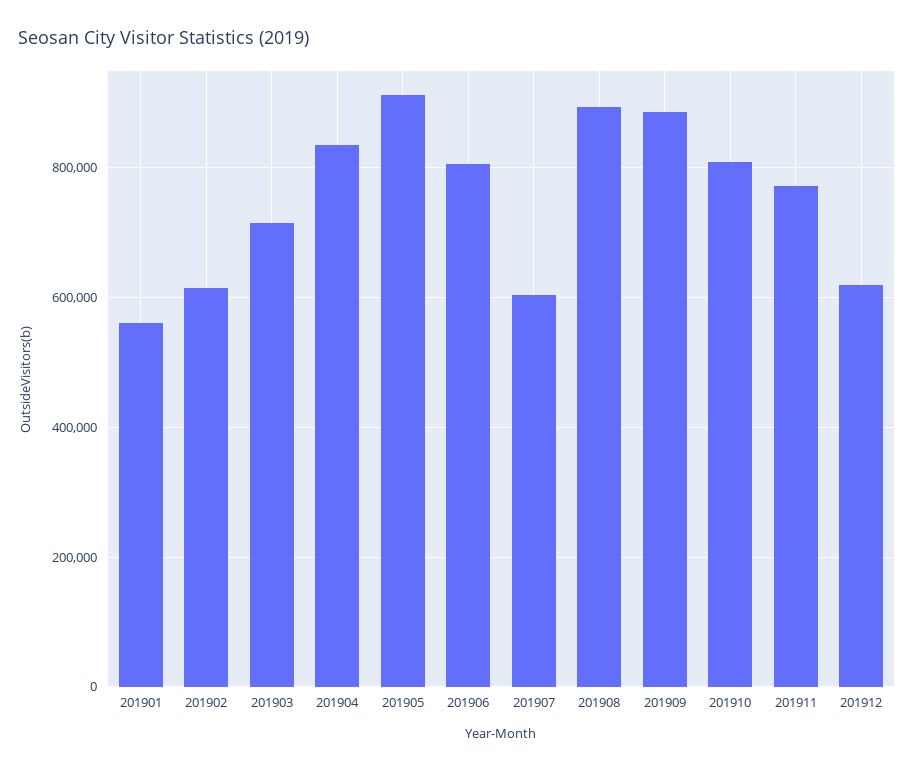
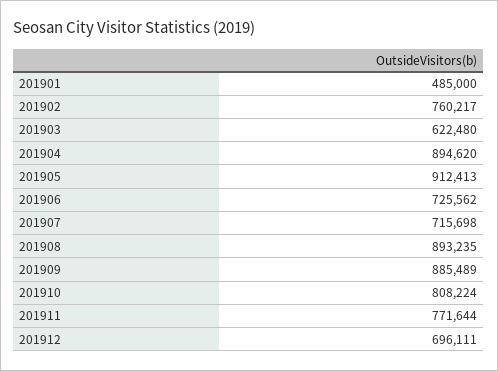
201901: 560000 -> 485000
201902: 620000 -> 760217
201903: 720000 -> 622480
201904: 840000 -> 894620
201906: 800000 -> 725562
201907: 600000 -> 715698
201912: 620000 -> 696111

